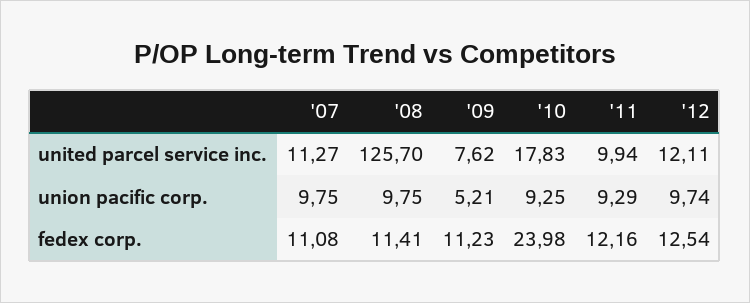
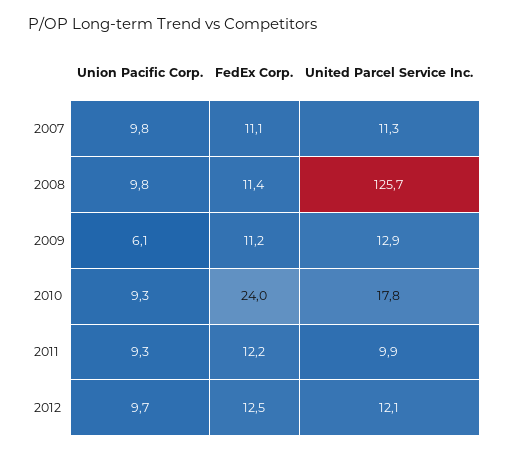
'09, united parcel service inc.: 7.62 -> 12.9
'09, union pacific corp.: 5.21 -> 6.1

